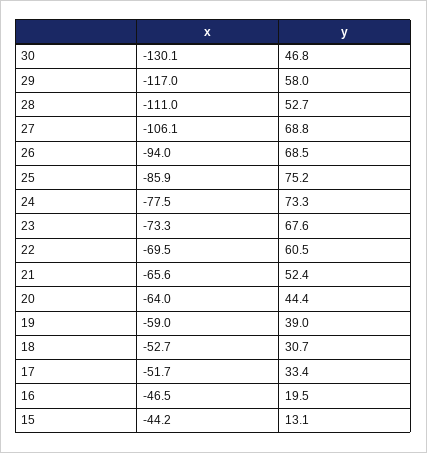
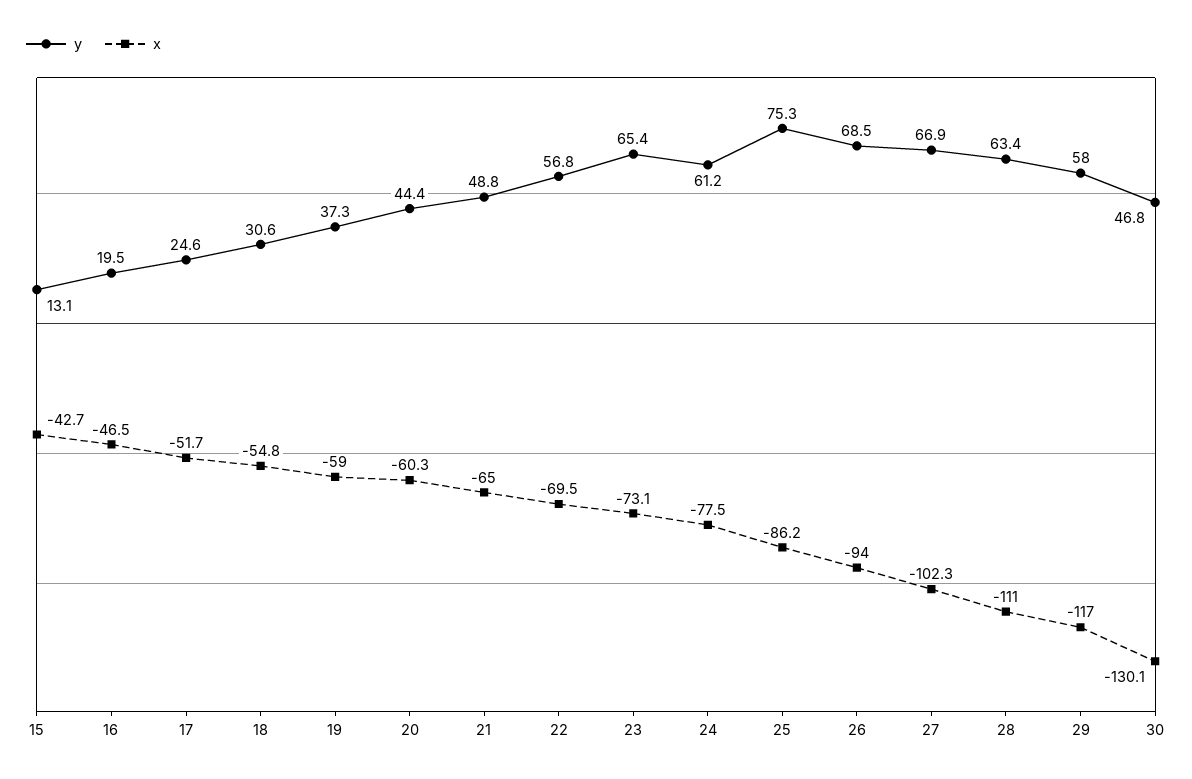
y, 28: 52.7 -> 63.4
x, 27: -106.1 -> -102.3
y, 27: 68.8 -> 66.9
x, 25: -85.9 -> -86.2
y, 25: 75.2 -> 75.3
y, 24: 73.3 -> 61.2
x, 23: -73.3 -> -73.1
y, 23: 67.6 -> 65.4
y, 22: 60.5 -> 56.8
x, 21: -65.6 -> -65
y, 21: 52.4 -> 48.8
x, 20: -64 -> -60.3
y, 19: 39 -> 37.3
x, 18: -52.7 -> -54.8
y, 18: 30.7 -> 30.6
y, 17: 33.4 -> 24.6
x, 15: -44.2 -> -42.7

